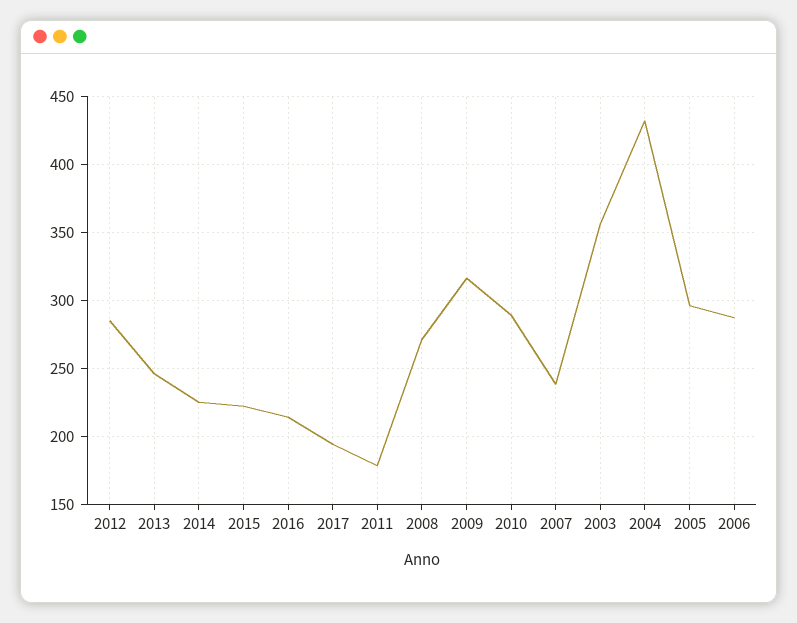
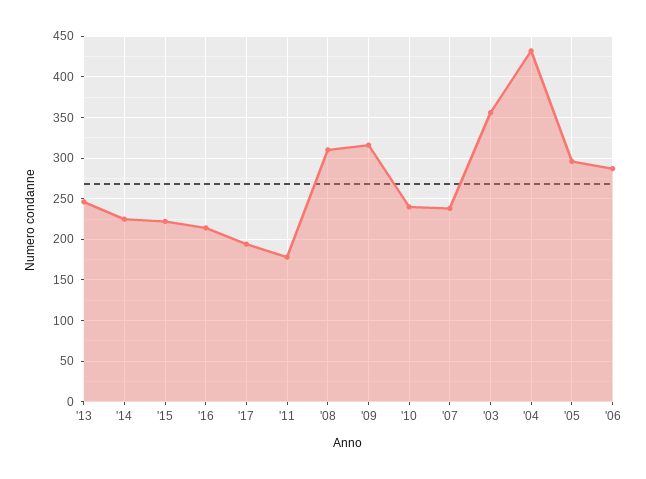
2012: 285 -> none
2008: 270 -> 310
2010: 290 -> 240

